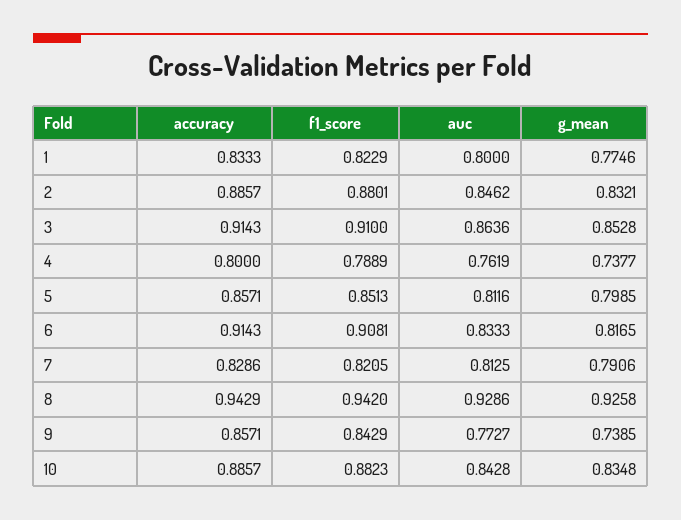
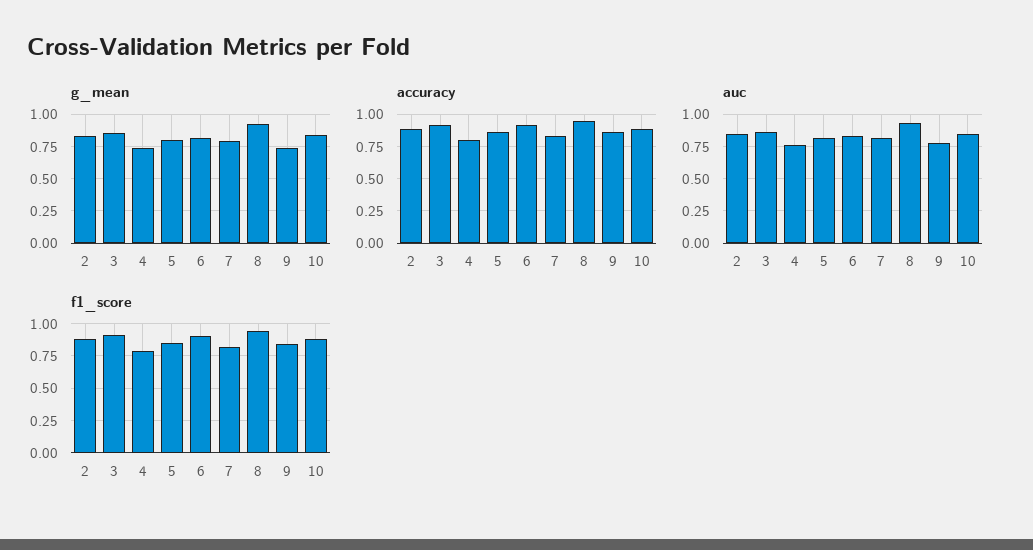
accuracy, 1: 0.8333 -> none
f1_score, 1: 0.8229 -> none
auc, 1: 0.8 -> none
g_mean, 1: 0.7746 -> none

